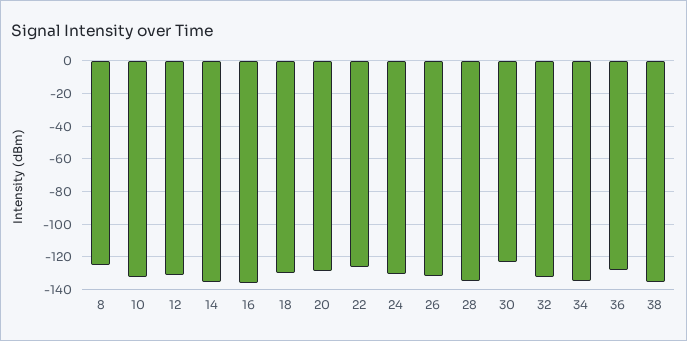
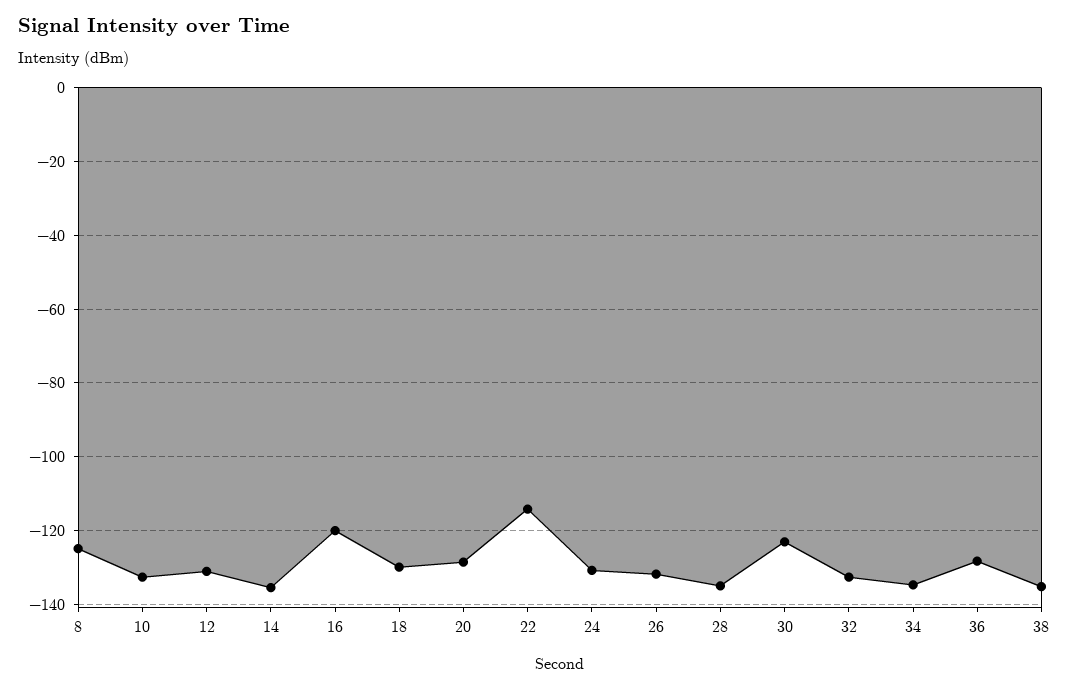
16: -135 -> -120
22: -125 -> -114

